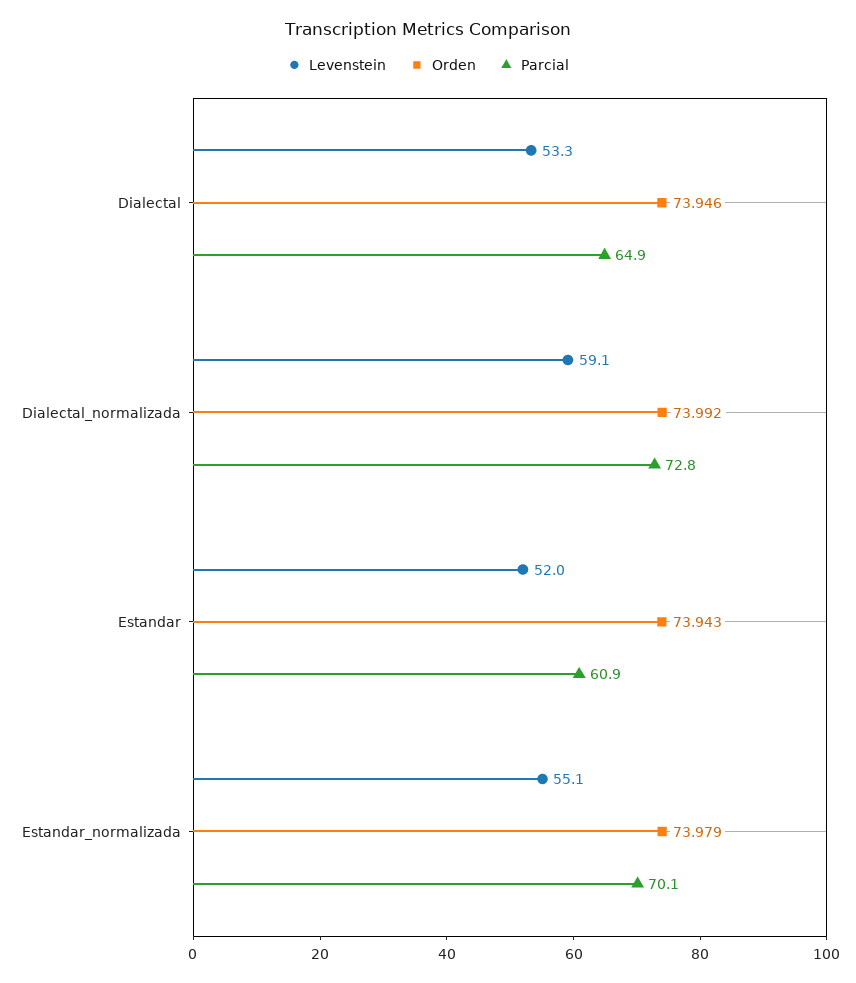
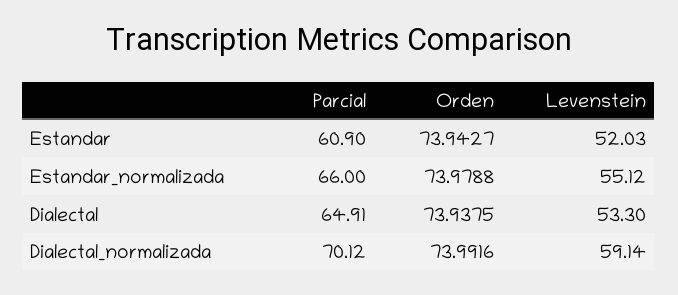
Orden, Dialectal: 73.946 -> 73.9375
Parcial, Dialectal_normalizada: 72.8 -> 70.12
Parcial, Estandar_normalizada: 70.1 -> 66

